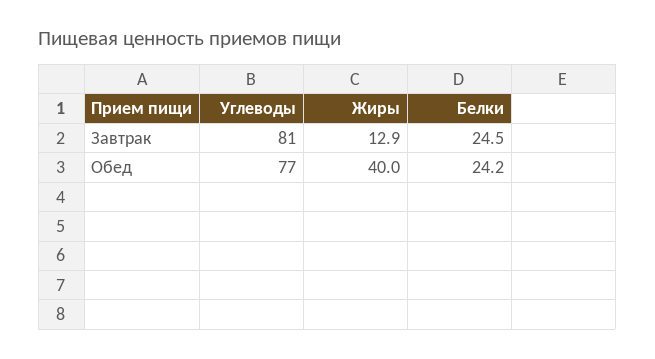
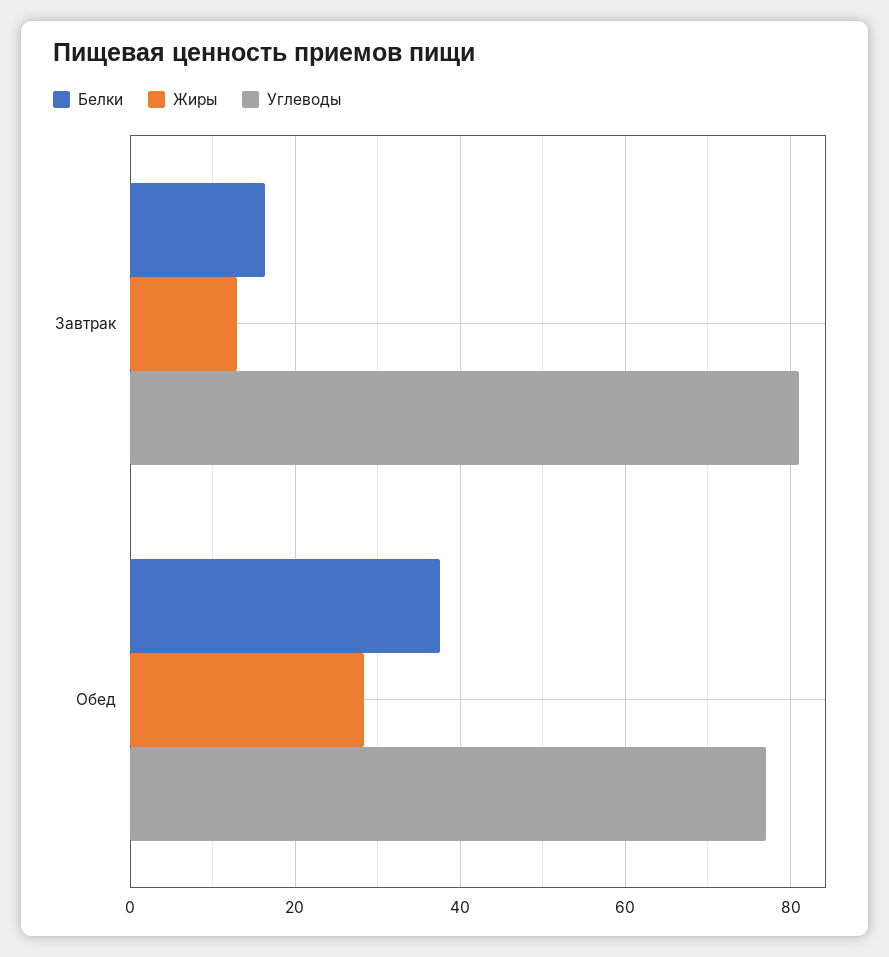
Белки, Завтрак: 24.5 -> 16
Жиры, Обед: 40 -> 28
Белки, Обед: 24.2 -> 38

